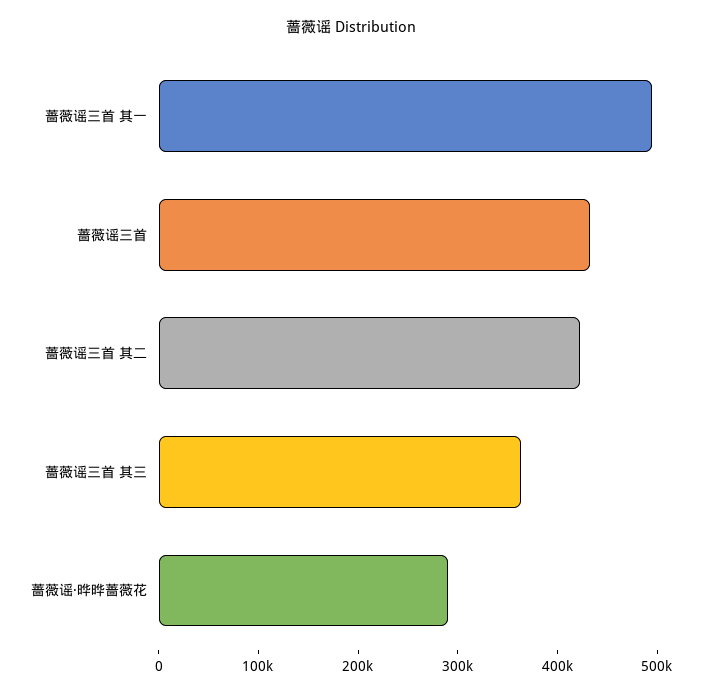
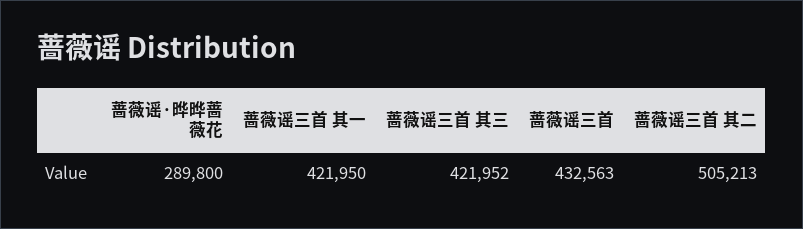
蔷薇谣三首 其一: 500000 -> 421950
蔷薇谣三首 其二: 420000 -> 505213
蔷薇谣三首 其三: 360000 -> 421952

